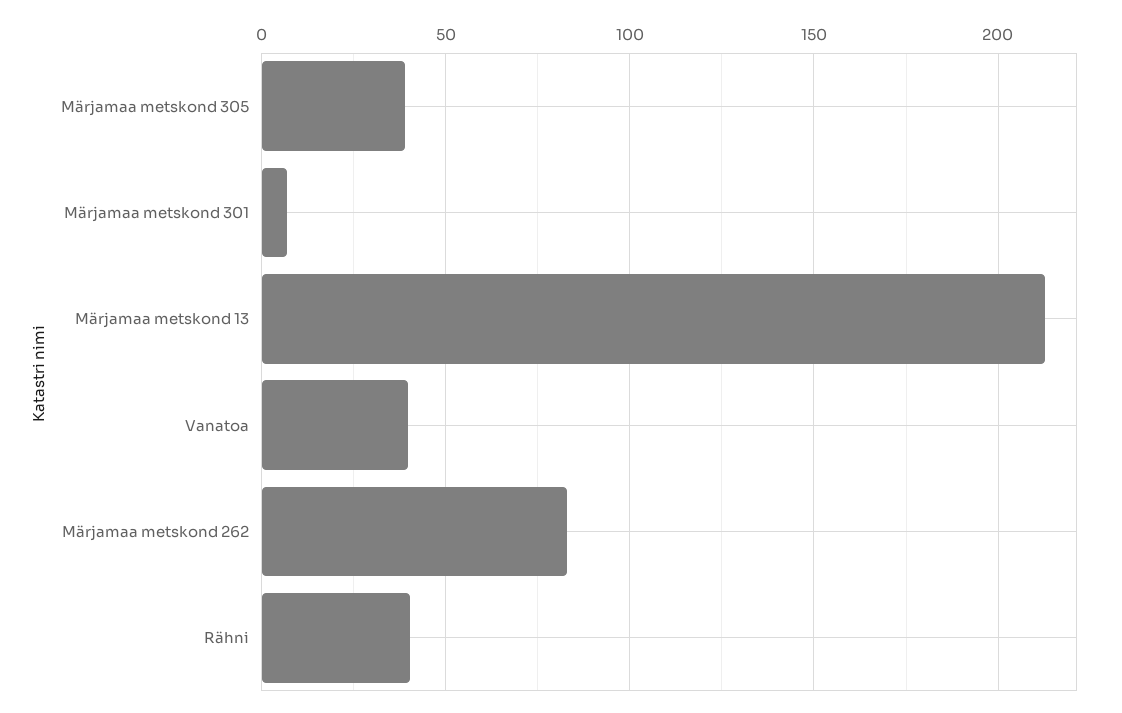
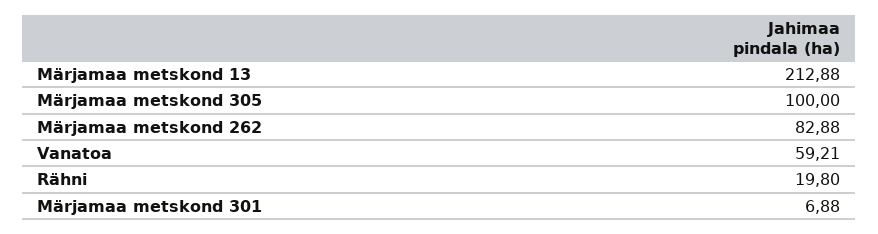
Märjamaa metskond 305: 40 -> 100
Vanatoa: 40 -> 59.21
Rähni: 40 -> 19.8

